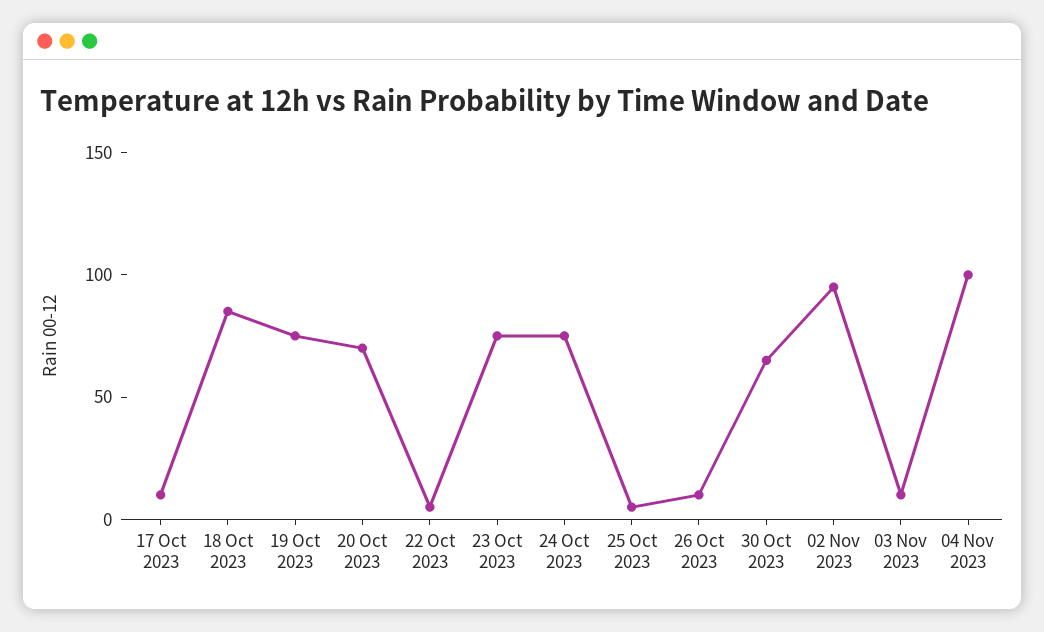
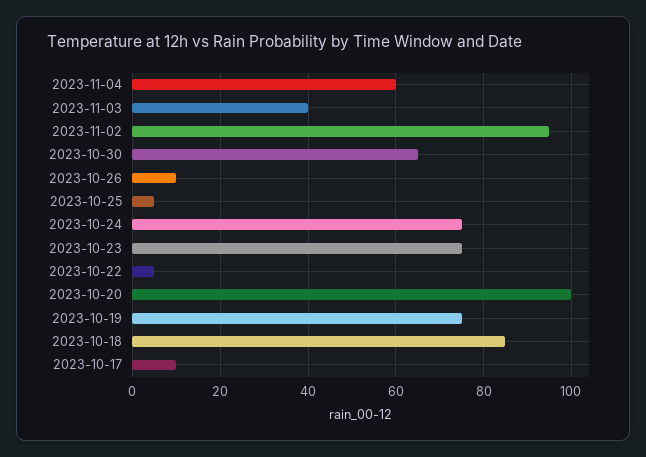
20 Oct 2023: 70 -> 100
03 Nov 2023: 10 -> 40
04 Nov 2023: 100 -> 60

